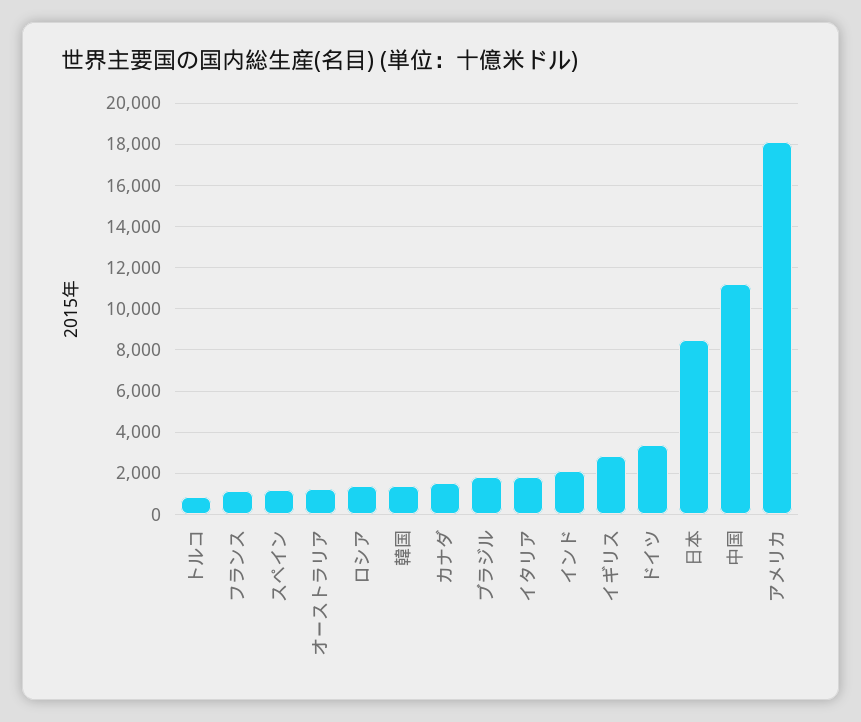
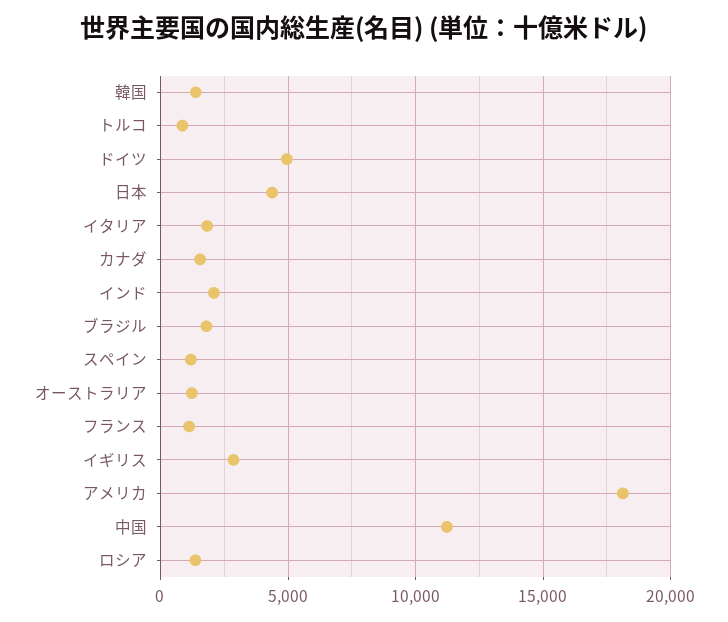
ドイツ: 3500 -> 5000
日本: 8500 -> 4500

